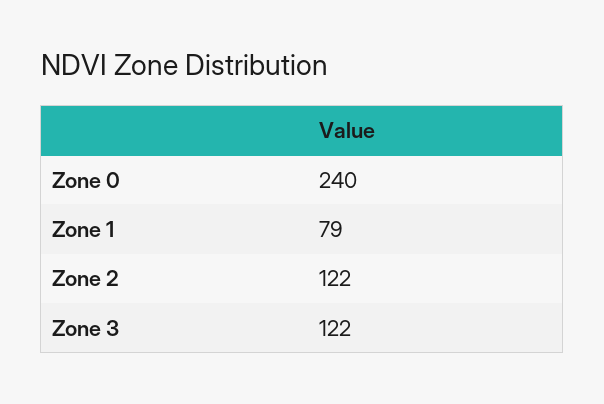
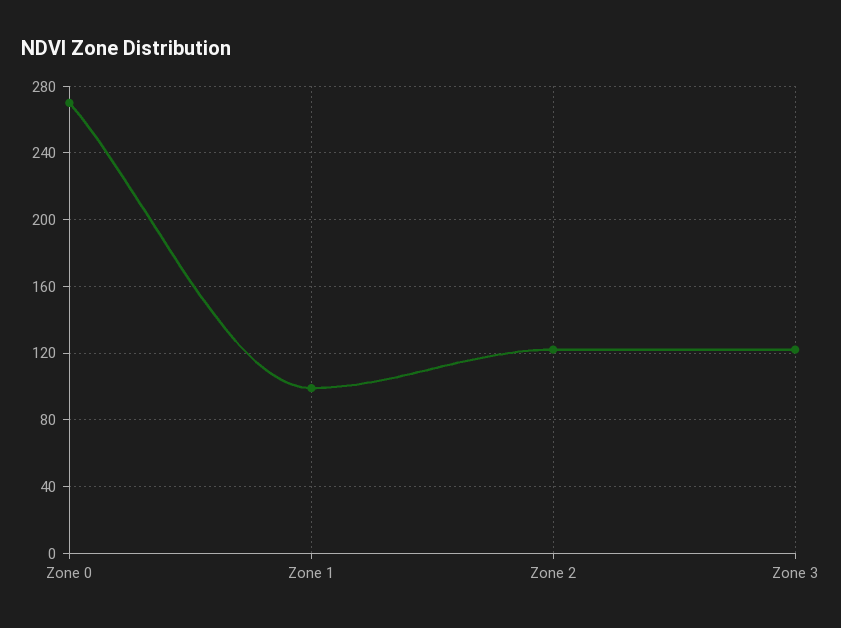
Zone 0: 240 -> 270
Zone 1: 79 -> 100

